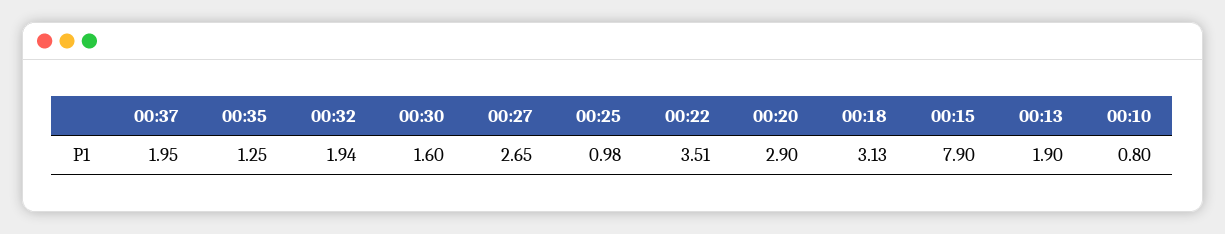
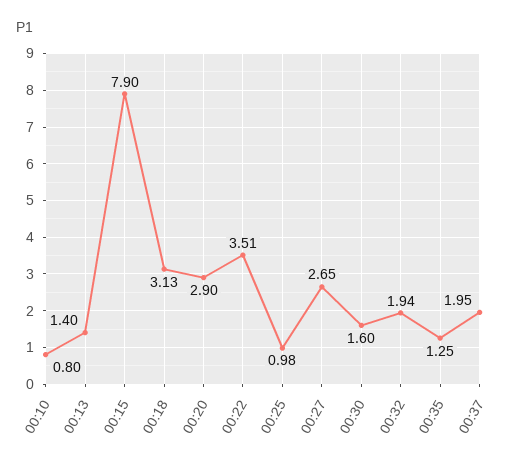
00:13: 1.9 -> 1.4

